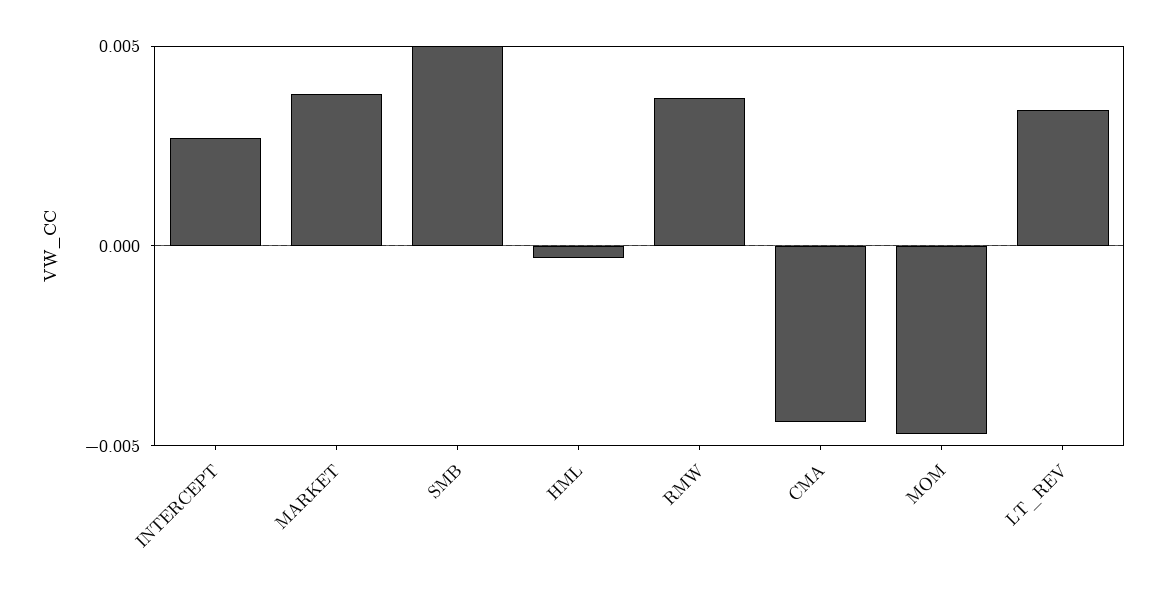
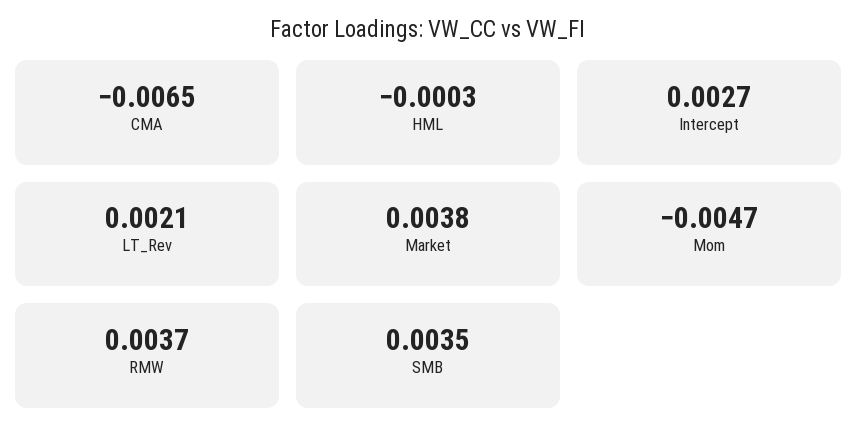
SMB: 0.005 -> 0.0035
CMA: -0.0045 -> -0.0065
LT_REV: 0.0035 -> 0.0021

